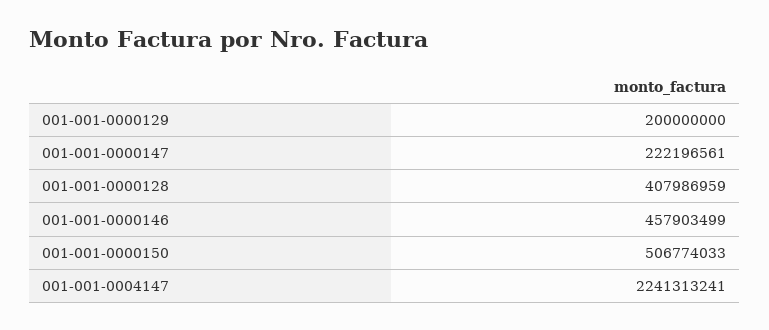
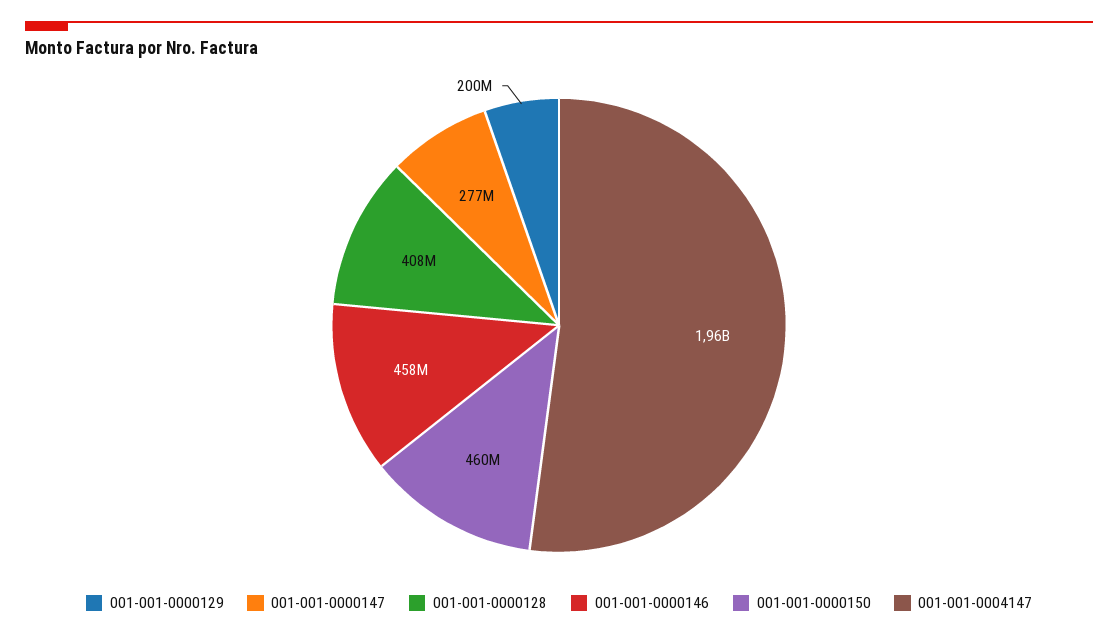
001-001-0000147: 222196561 -> 277000000
001-001-0000150: 506774033 -> 460000000
001-001-0004147: 2241313241 -> 1960000000

